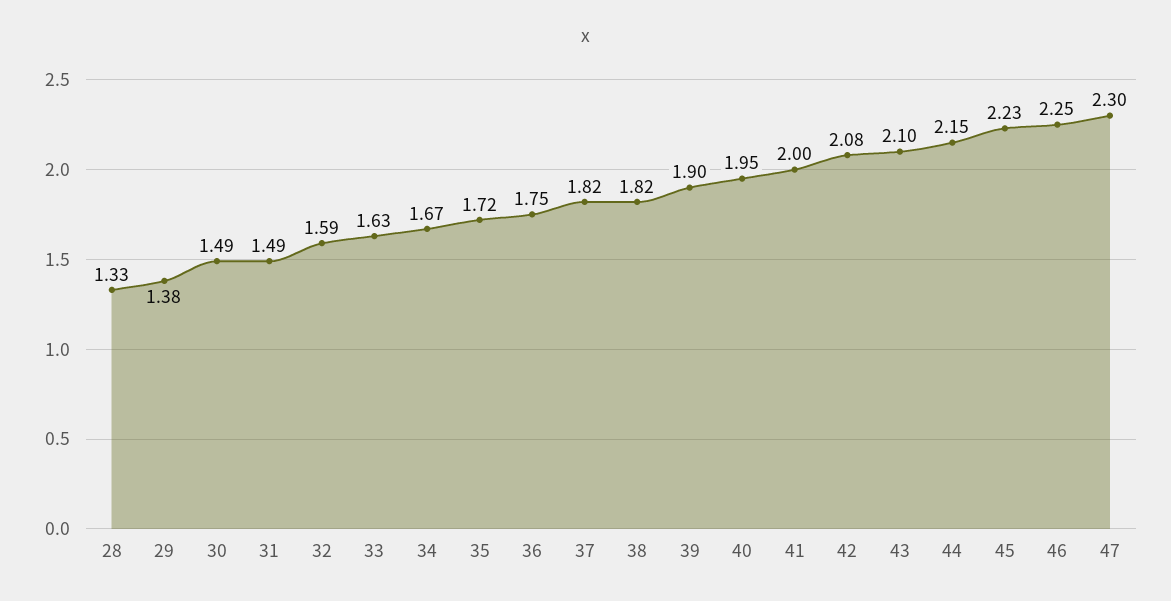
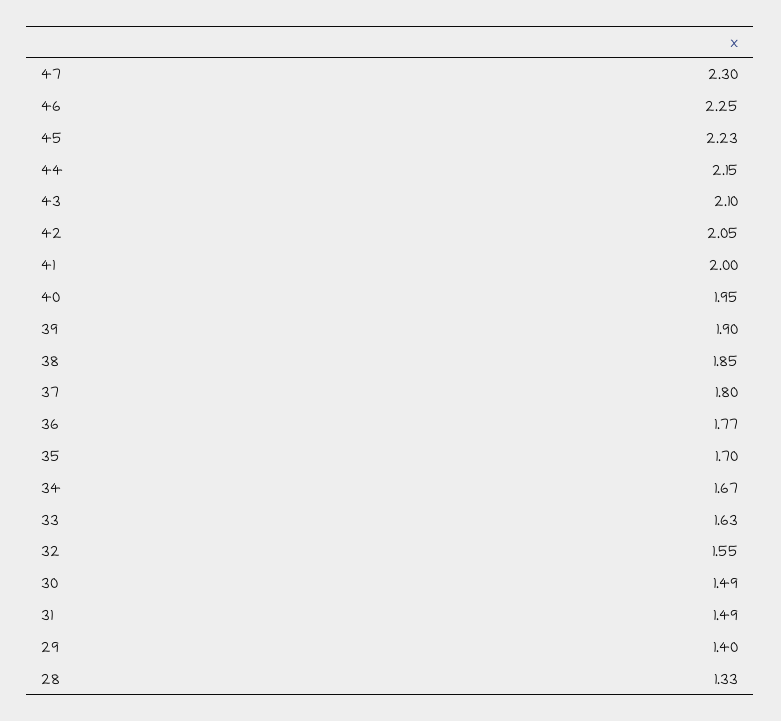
29: 1.38 -> 1.4
32: 1.59 -> 1.55
35: 1.72 -> 1.7
36: 1.75 -> 1.77
37: 1.82 -> 1.8
38: 1.82 -> 1.85
42: 2.08 -> 2.05

